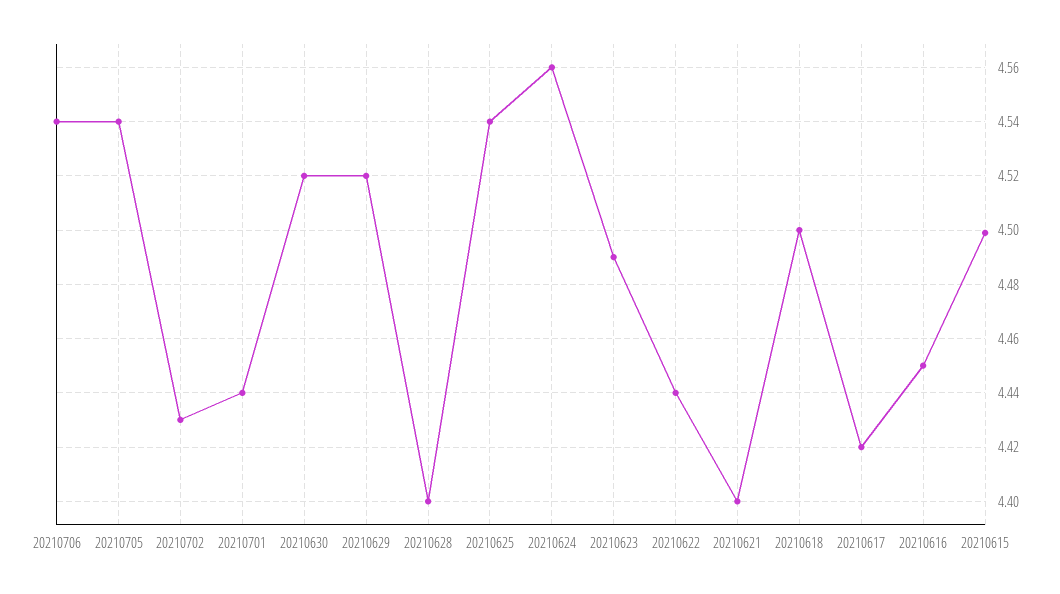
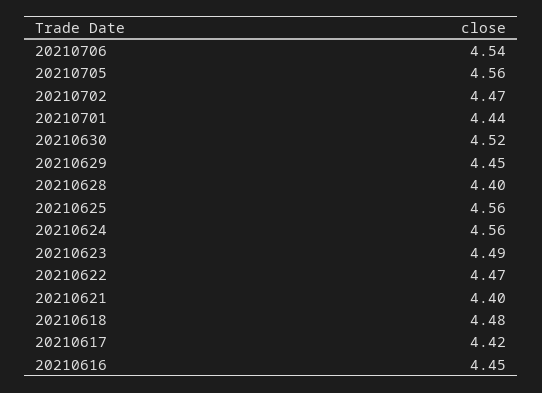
20210705: 4.54 -> 4.56
20210702: 4.43 -> 4.47
20210629: 4.52 -> 4.45
20210625: 4.54 -> 4.56
20210622: 4.44 -> 4.47
20210618: 4.5 -> 4.48
20210615: 4.5 -> none

